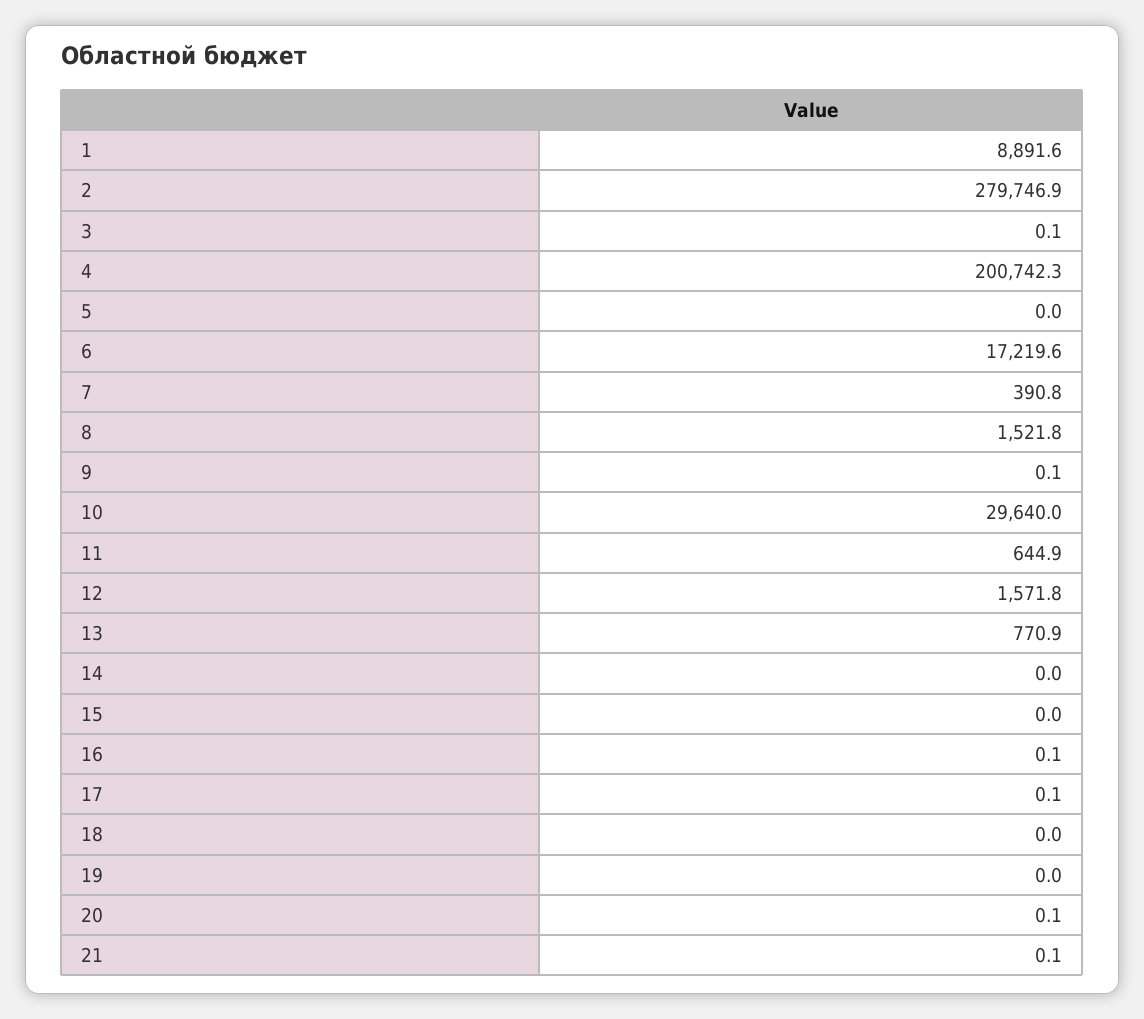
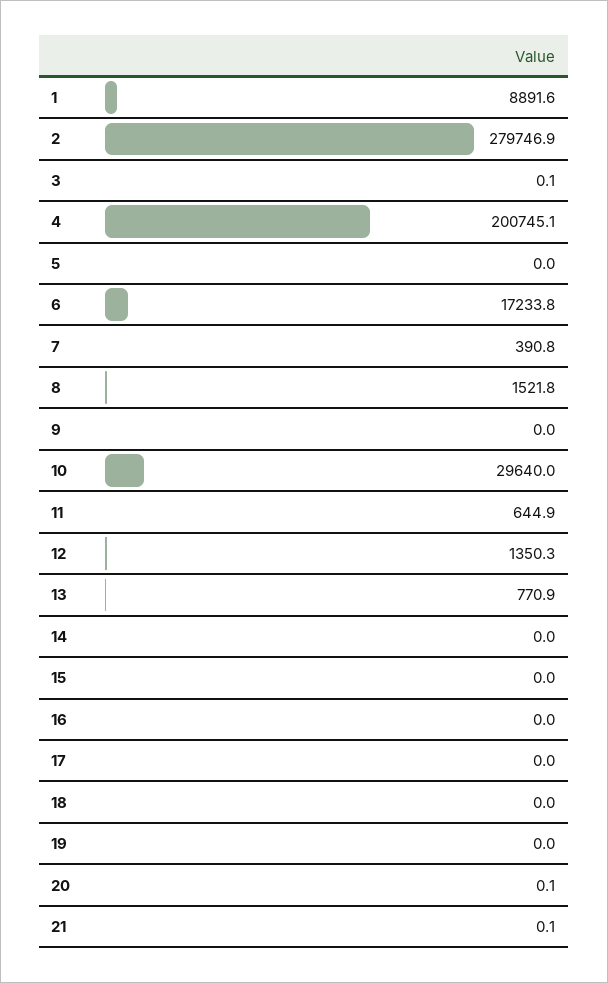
4: 200742.3 -> 200745.1
6: 17219.6 -> 17233.8
9: 0.1 -> 0
12: 1571.8 -> 1350.3
16: 0.1 -> 0
17: 0.1 -> 0

